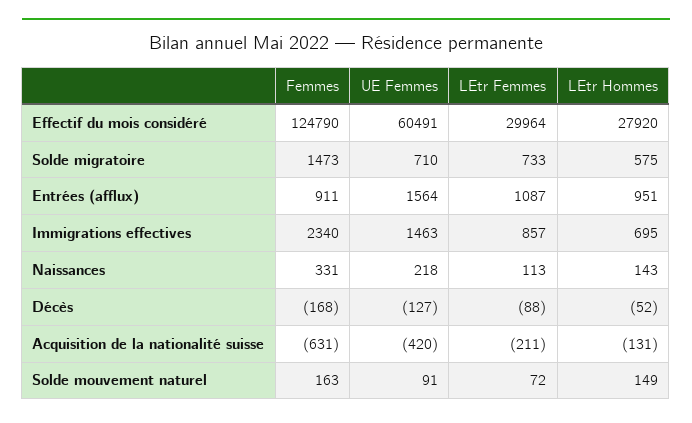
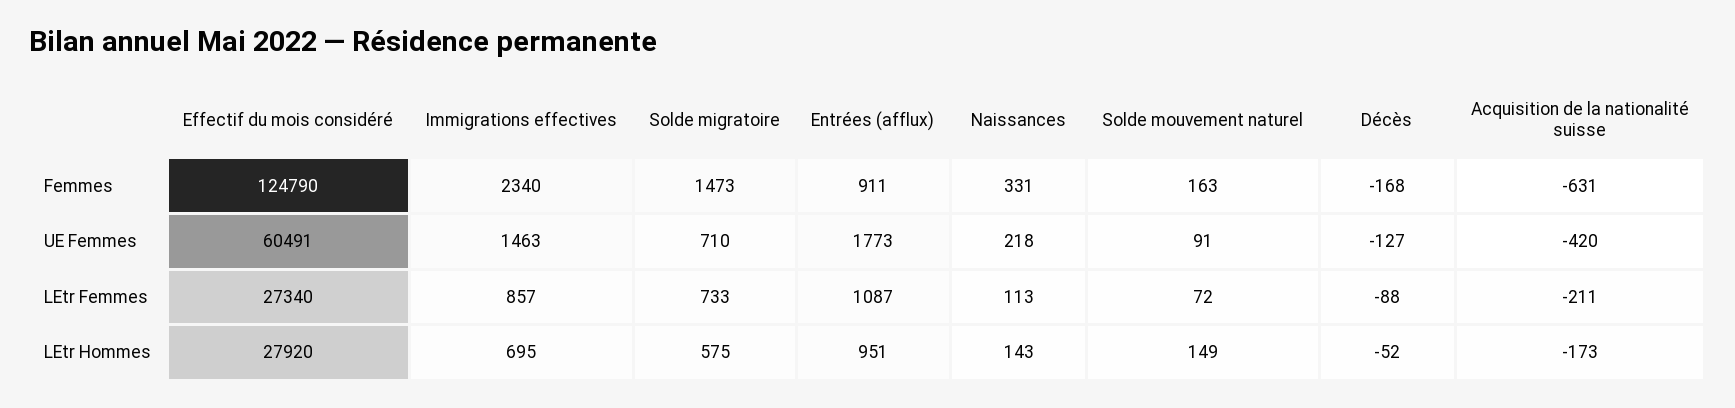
LEtr Femmes, Effectif du mois considéré: 29964 -> 27340
UE Femmes, Entrées (afflux): 1564 -> 1773
LEtr Hommes, Acquisition de la nationalité suisse: -131 -> -173

